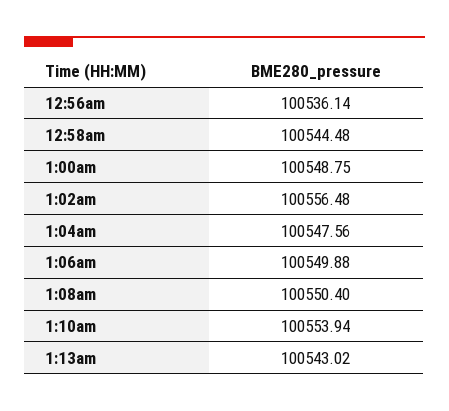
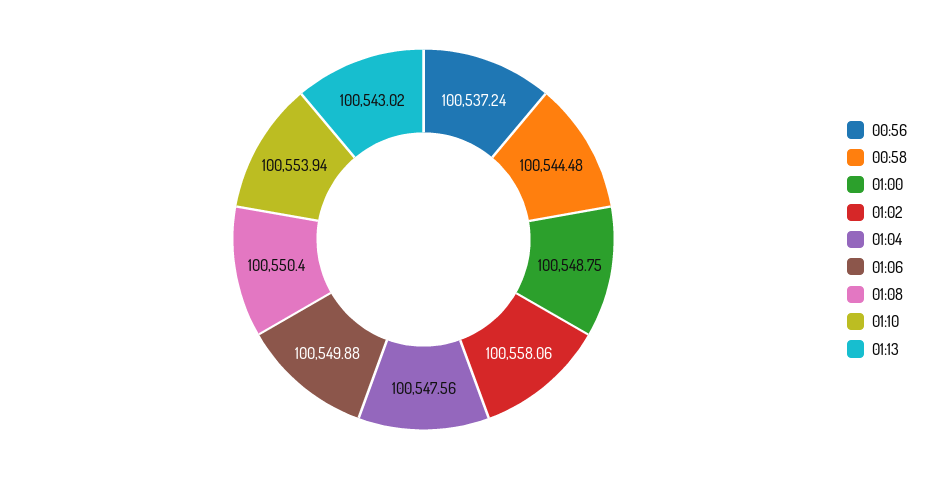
12:56am: 100536.14 -> 100537.24
1:02am: 100556.48 -> 100558.06

